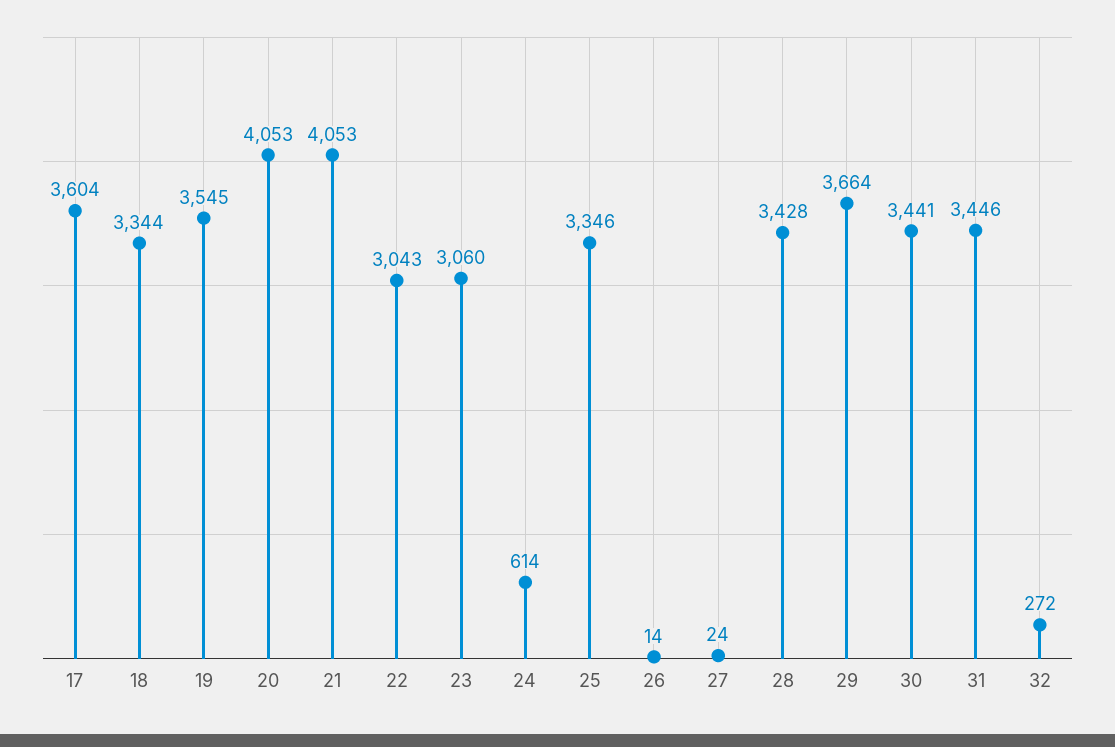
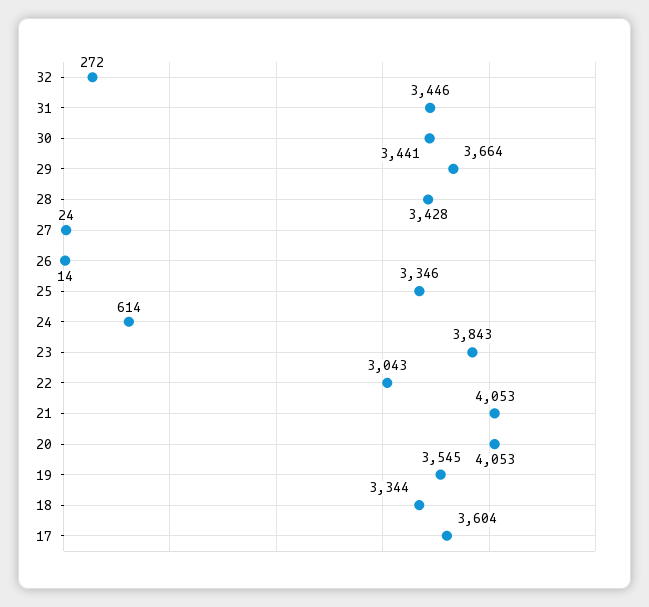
23: 3060 -> 3843

